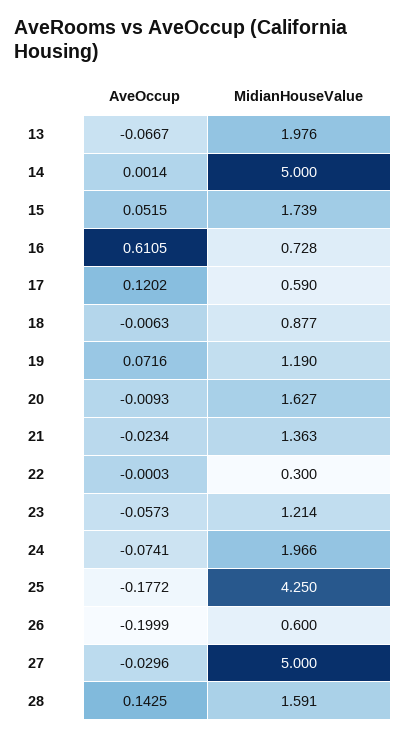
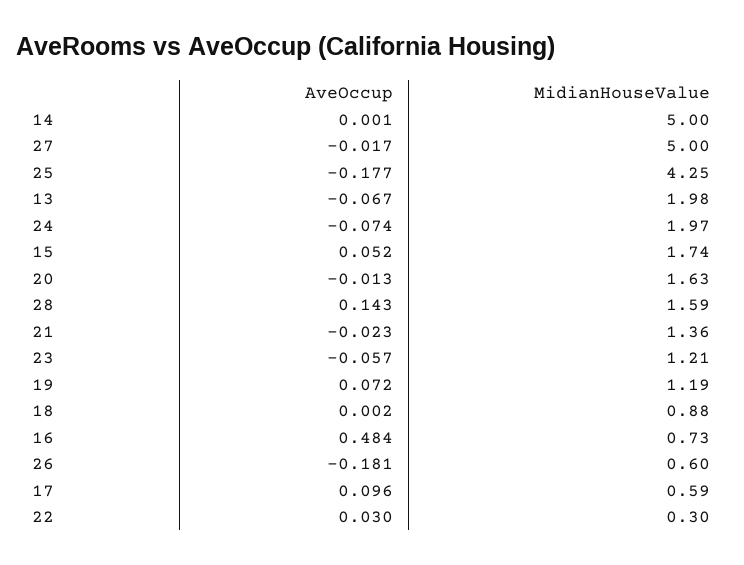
AveOccup, 16: 0.6105 -> 0.484
AveOccup, 17: 0.1202 -> 0.096
AveOccup, 18: -0.0063 -> 0.002
AveOccup, 20: -0.0093 -> -0.013
AveOccup, 22: -0.0003 -> 0.03
AveOccup, 26: -0.1999 -> -0.181
AveOccup, 27: -0.0296 -> -0.017

